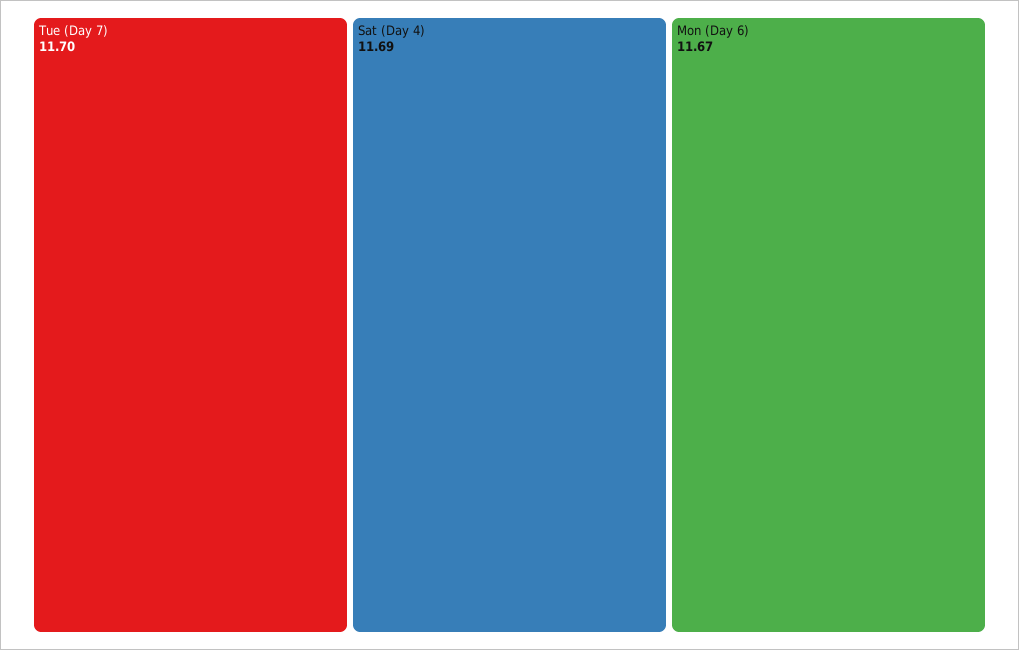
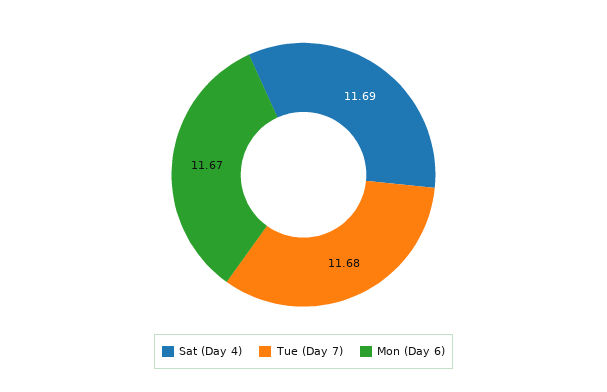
Tue (Day 7): 11.7 -> 11.68

